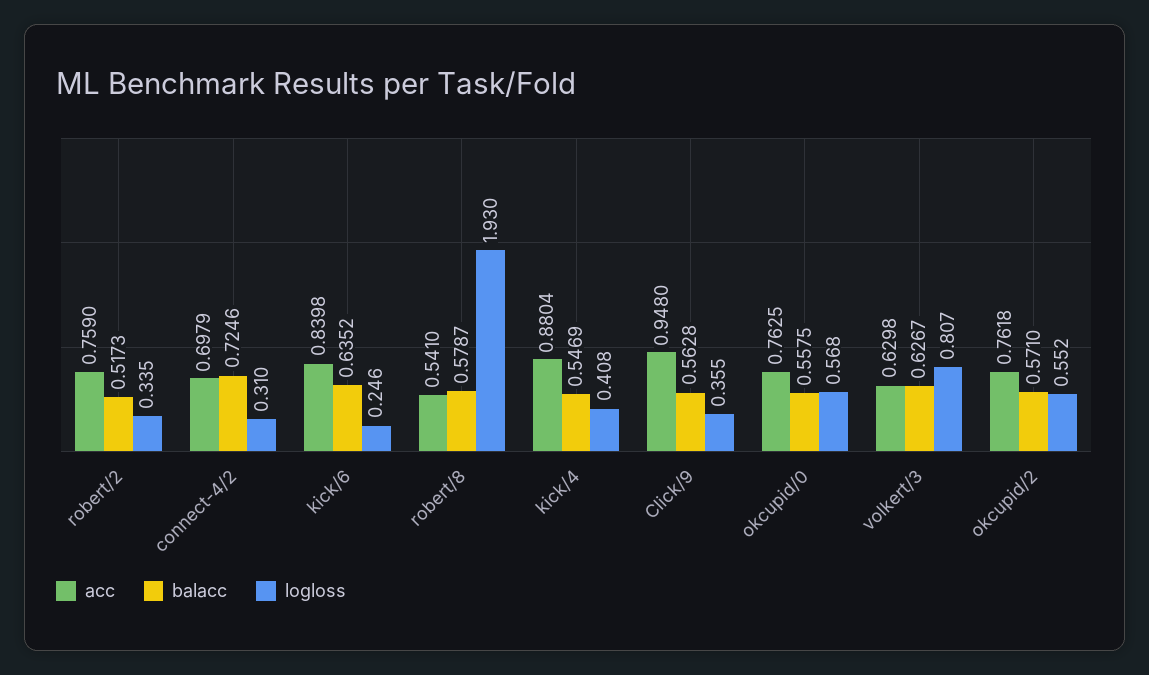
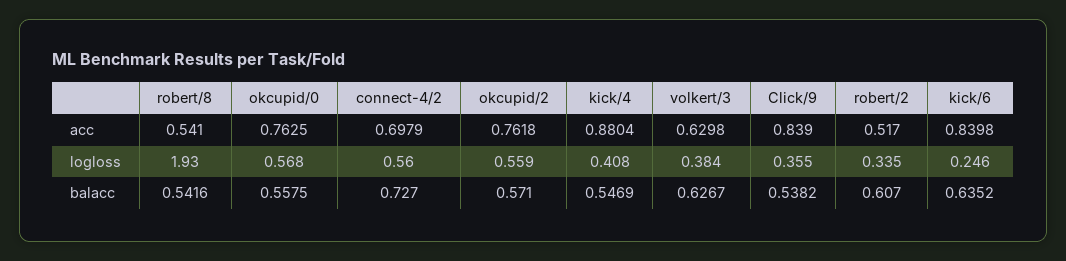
acc, robert/2: 0.759 -> 0.517
balacc, robert/2: 0.5173 -> 0.607
balacc, connect-4/2: 0.7246 -> 0.727
logloss, connect-4/2: 0.31 -> 0.56
balacc, robert/8: 0.5787 -> 0.5416
acc, Click/9: 0.948 -> 0.839
balacc, Click/9: 0.5628 -> 0.5382
logloss, volkert/3: 0.807 -> 0.384
logloss, okcupid/2: 0.552 -> 0.559

